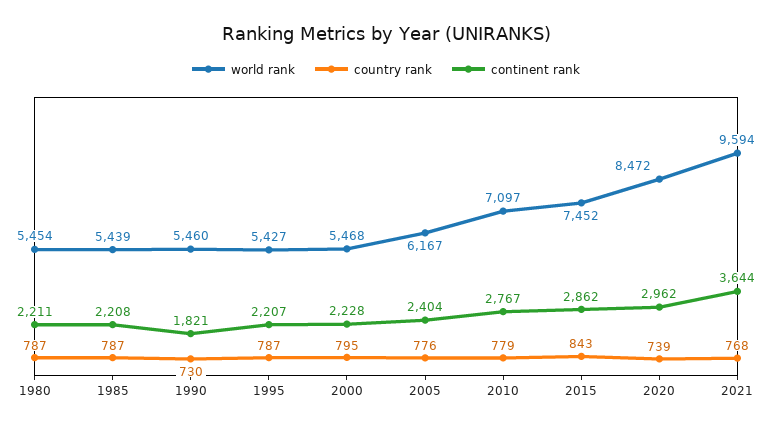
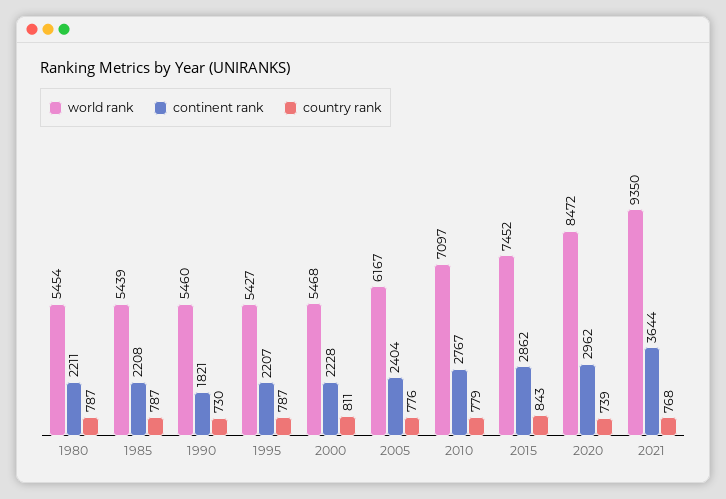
country rank, 2000: 795 -> 811
world rank, 2021: 9594 -> 9350

